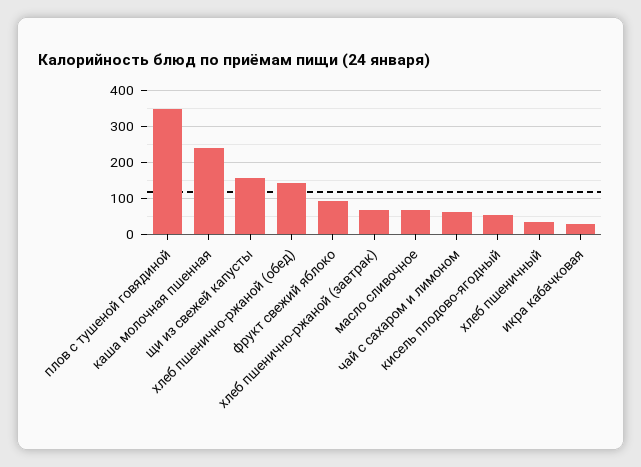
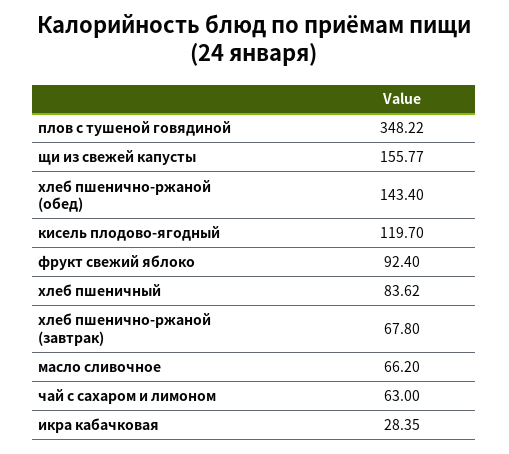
каша молочная пшенная: 240 -> none
кисель плодово-ягодный: 60 -> 119.7
хлеб пшеничный: 40 -> 83.62

